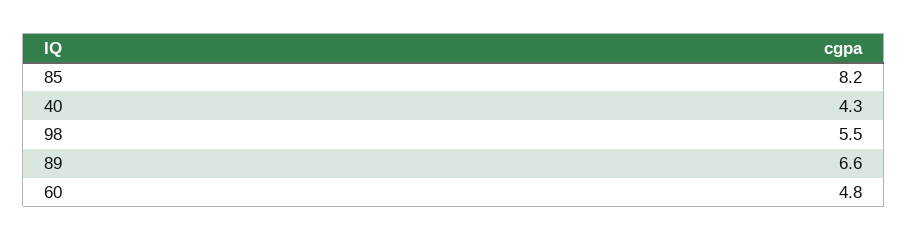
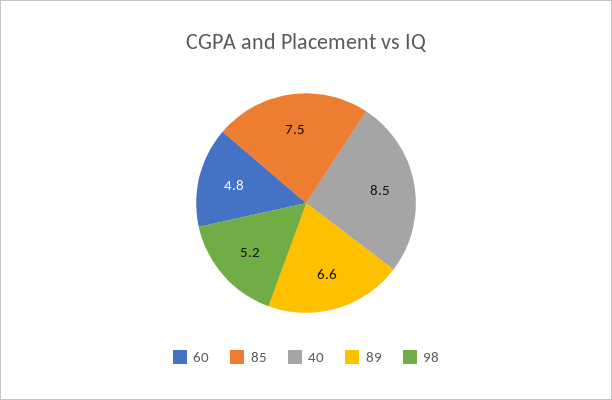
85: 8.2 -> 7.5
40: 4.3 -> 8.5
98: 5.5 -> 5.2

